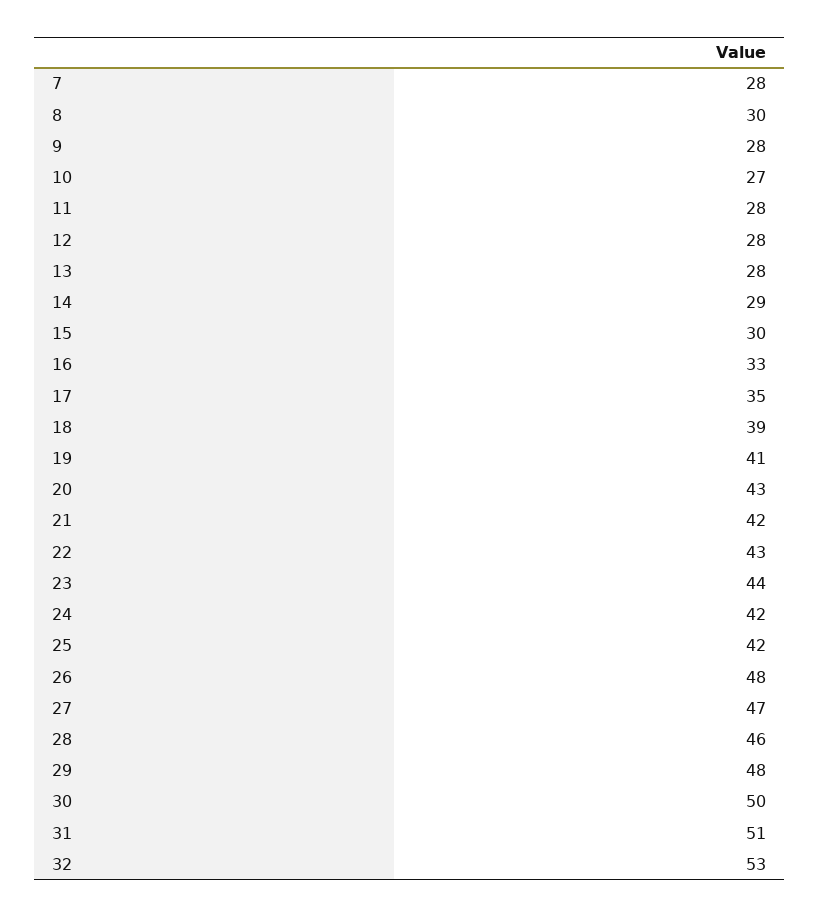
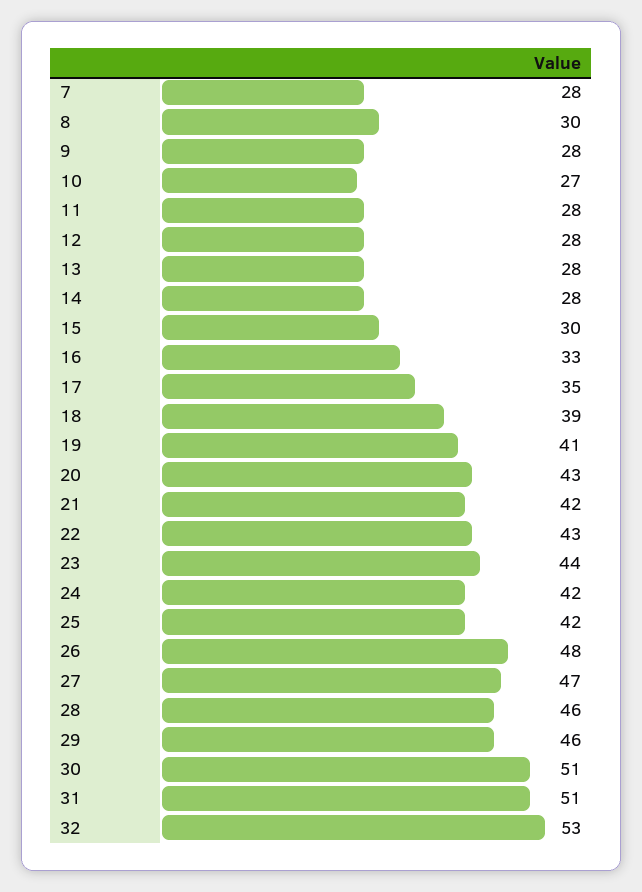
14: 29 -> 28
29: 48 -> 46
30: 50 -> 51

